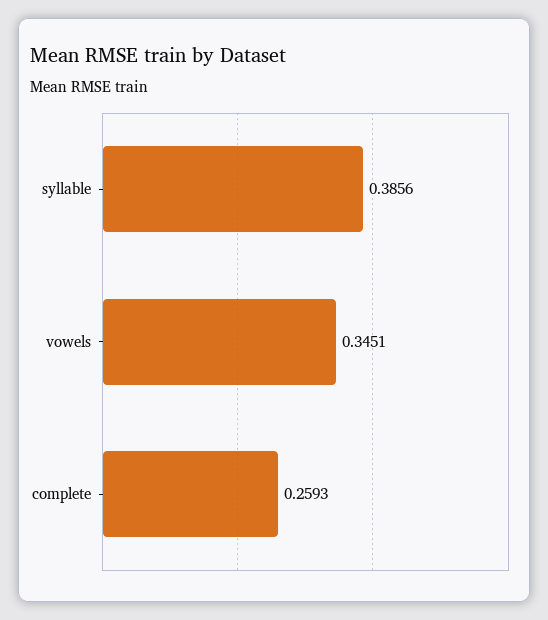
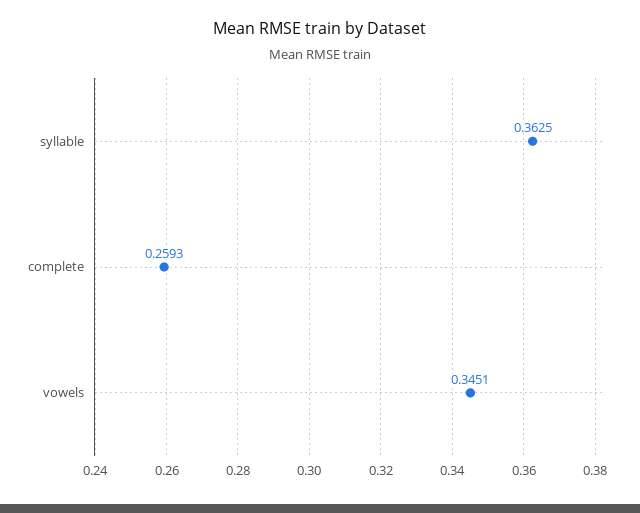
syllable: 0.3856 -> 0.3625

